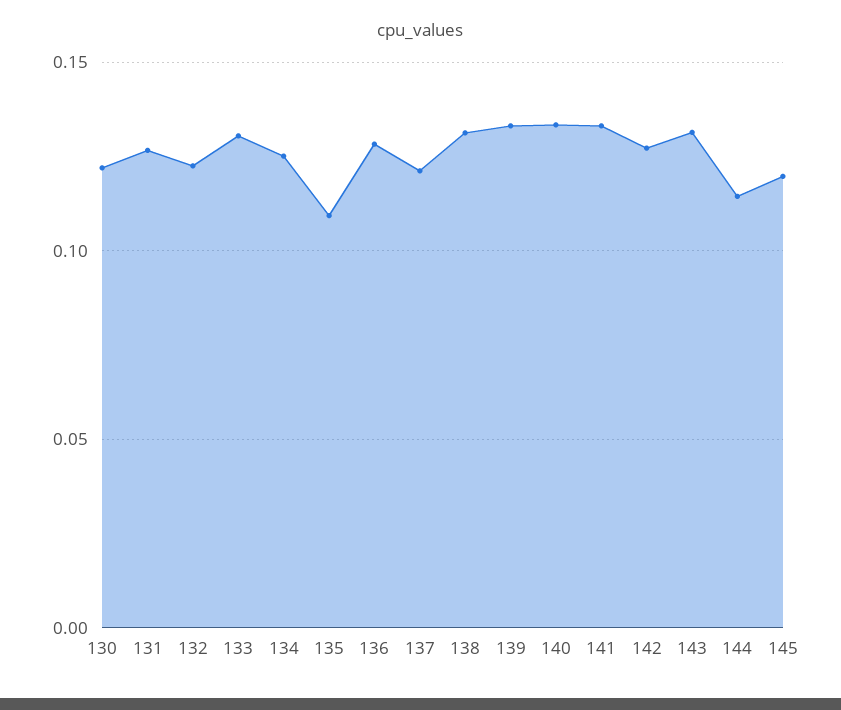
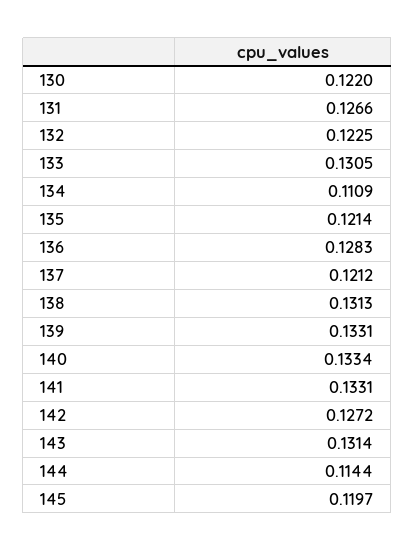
134: 0.125 -> 0.1109
135: 0.11 -> 0.1214

